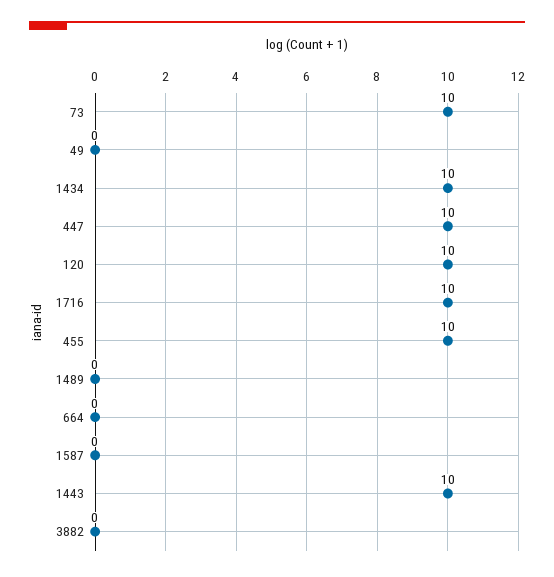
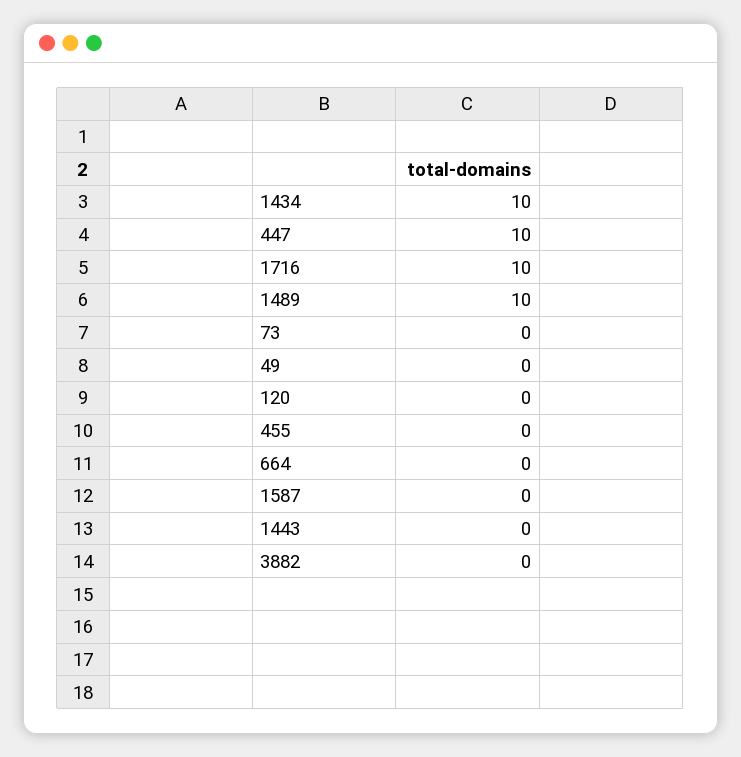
73: 10 -> 0
120: 10 -> 0
455: 10 -> 0
1489: 0 -> 10
1443: 10 -> 0

